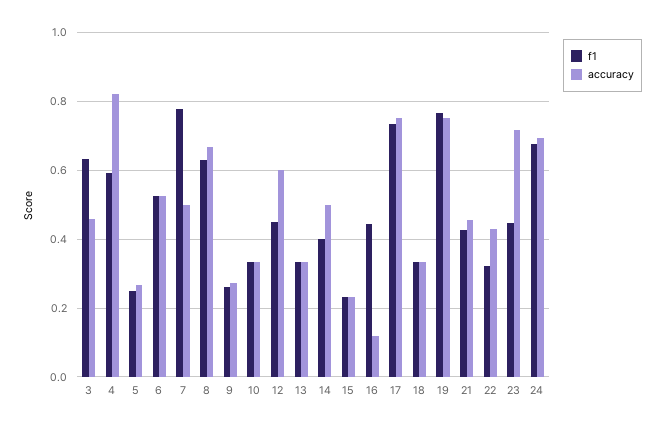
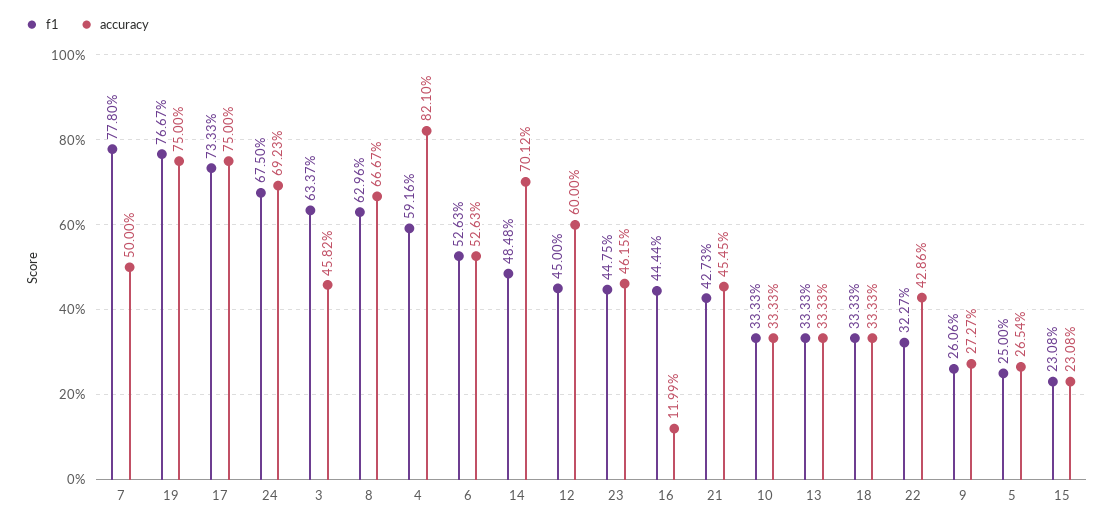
f1, 14: 0.4 -> 0.4848
accuracy, 14: 0.5 -> 0.7012
accuracy, 23: 0.72 -> 0.4615

